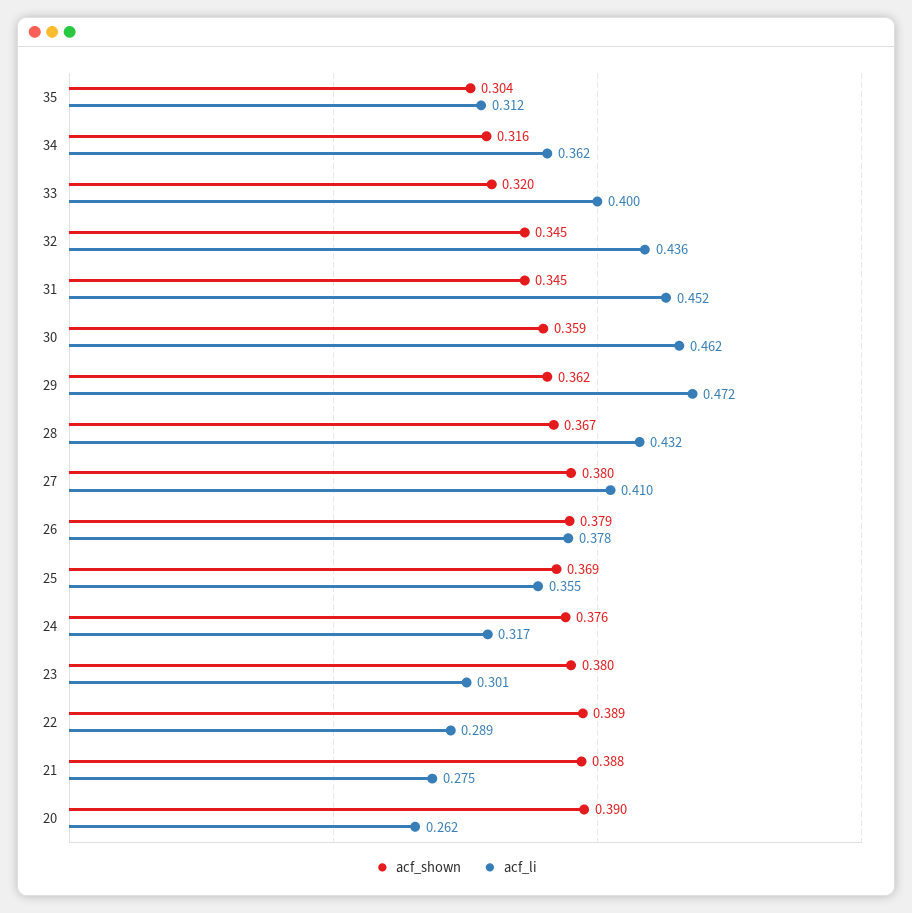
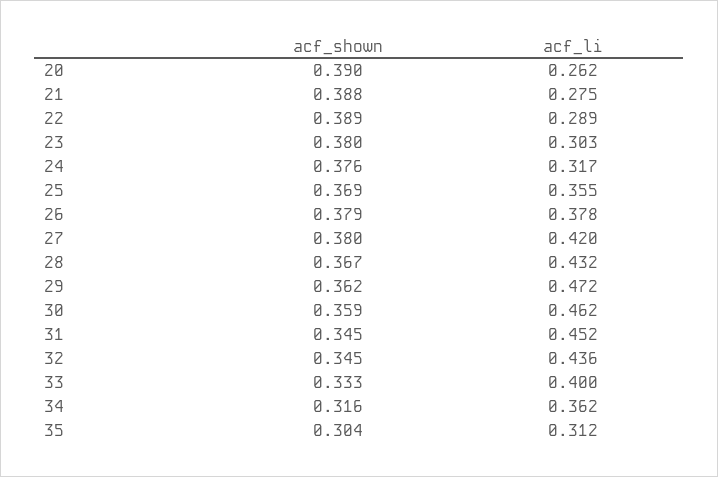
acf_shown, 33: 0.32 -> 0.333
acf_li, 27: 0.41 -> 0.42
acf_li, 23: 0.301 -> 0.303

